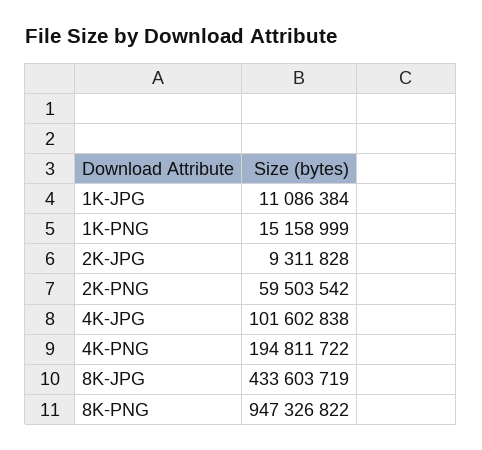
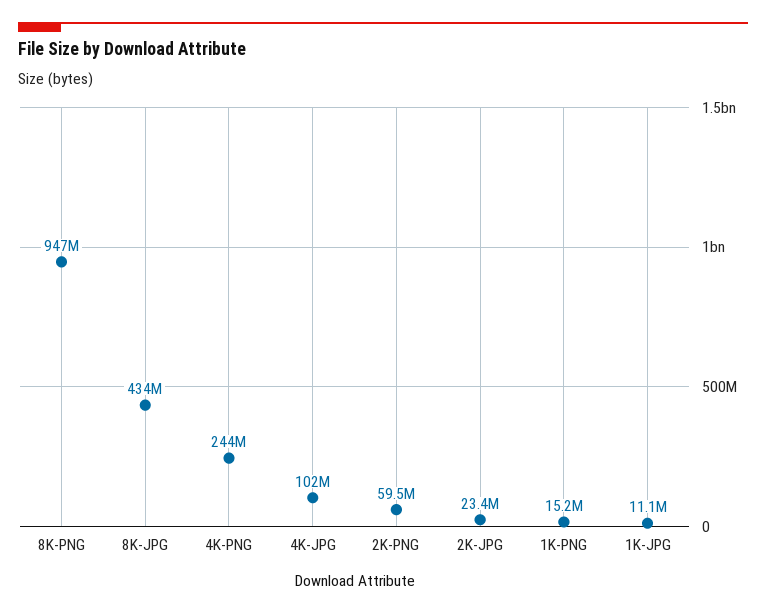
2K-JPG: 9311828 -> 23400000
4K-PNG: 194811722 -> 244000000

